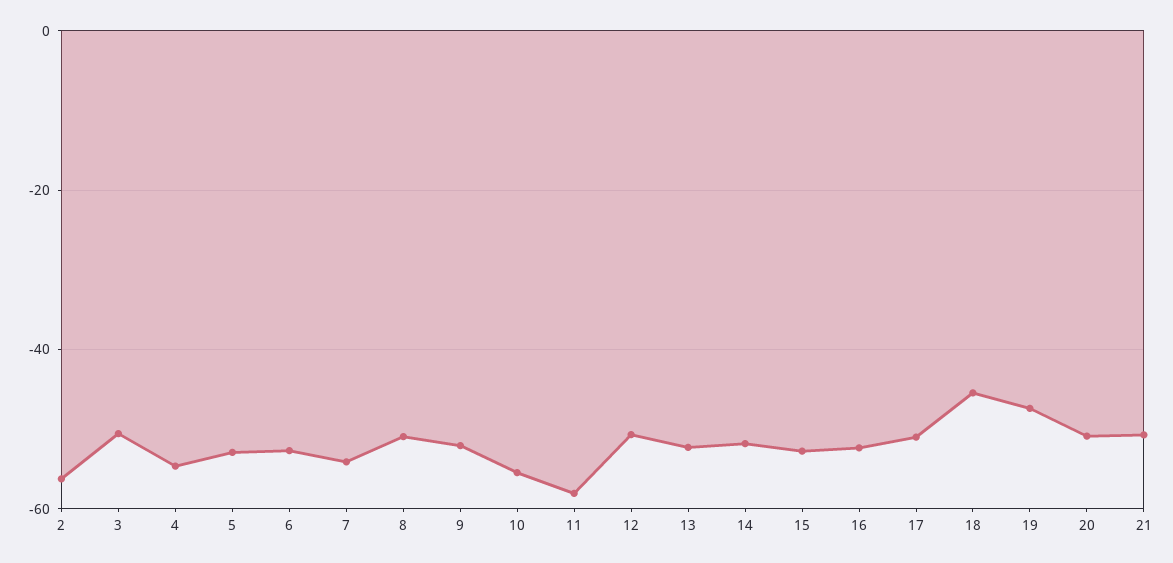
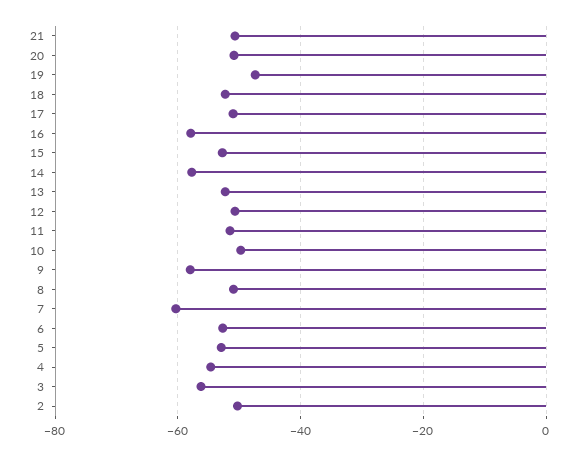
2: -56 -> -50
3: -50 -> -56
7: -54 -> -60
9: -52 -> -58
10: -56 -> -50
11: -58 -> -52
14: -52 -> -58
16: -52 -> -58
18: -46 -> -52

